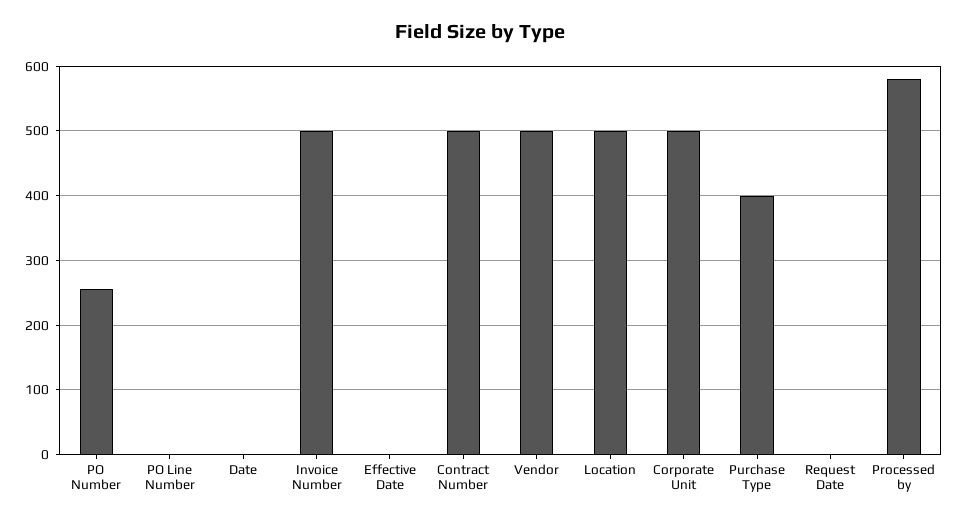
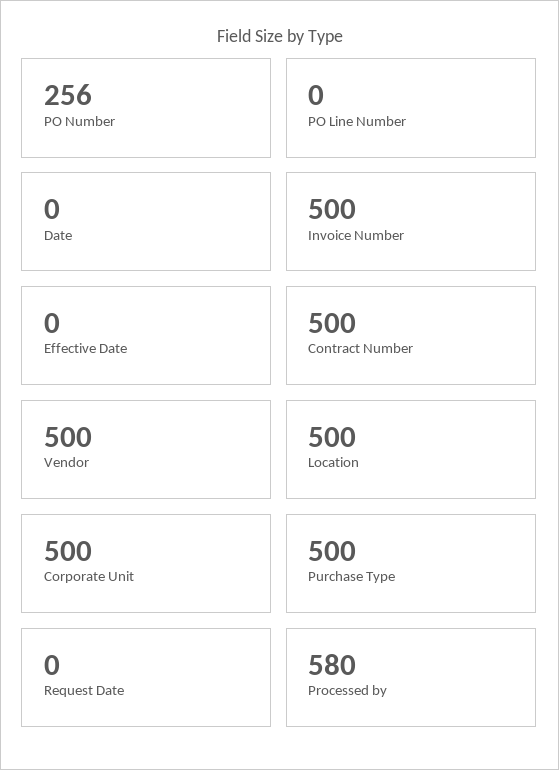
Purchase Type: 400 -> 500

